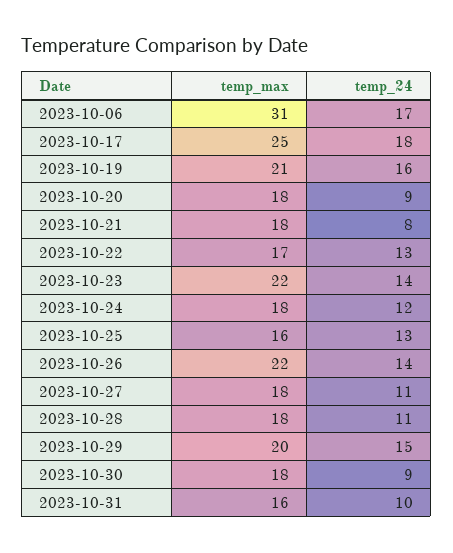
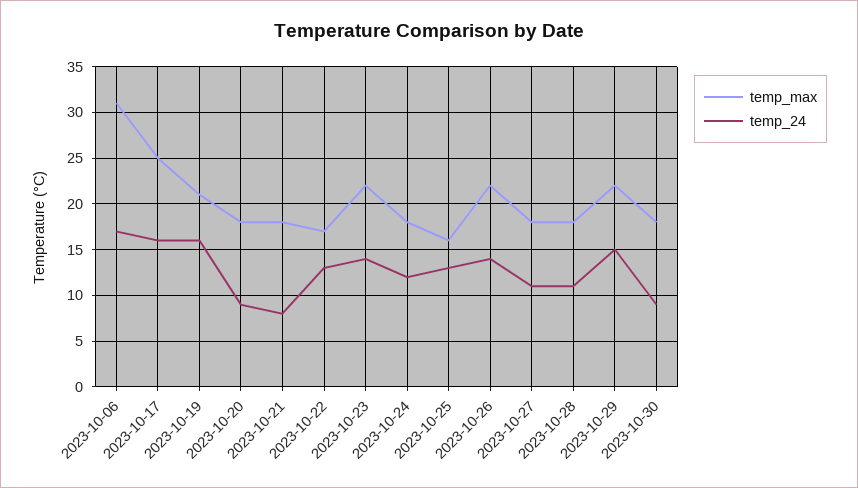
temp_24, 2023-10-17: 18 -> 16
temp_max, 2023-10-29: 20 -> 22
temp_max, 2023-10-31: 16 -> none
temp_24, 2023-10-31: 10 -> none

